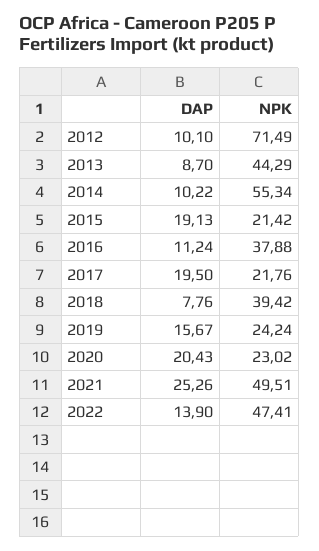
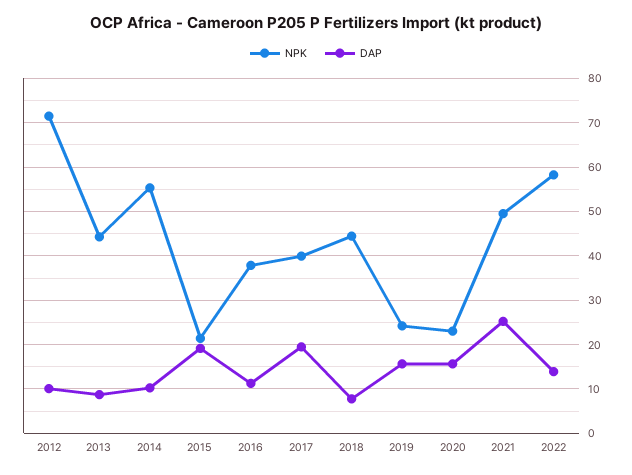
NPK, 2017: 21.76 -> 40
NPK, 2018: 39.42 -> 44
DAP, 2020: 20.43 -> 16
NPK, 2022: 47.41 -> 58

